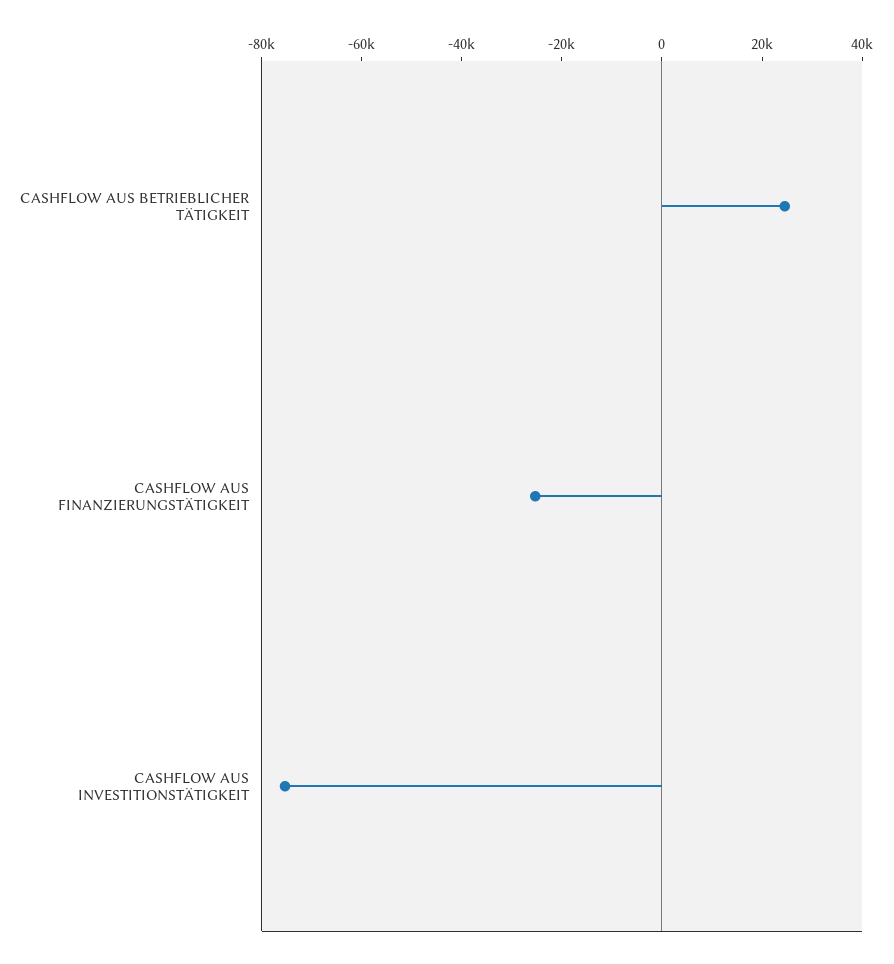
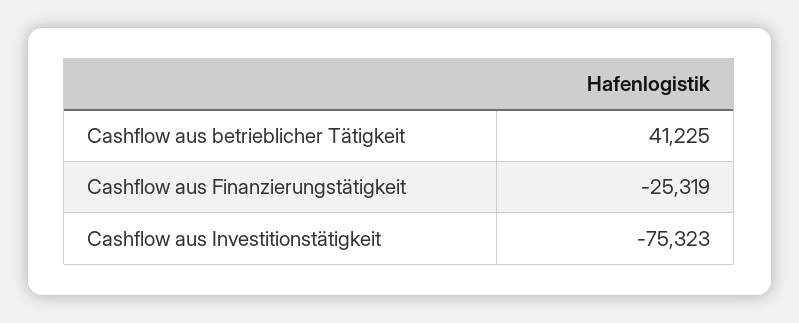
CASHFLOW AUS BETRIEBLICHER TÄTIGKEIT: 25000 -> 41225

